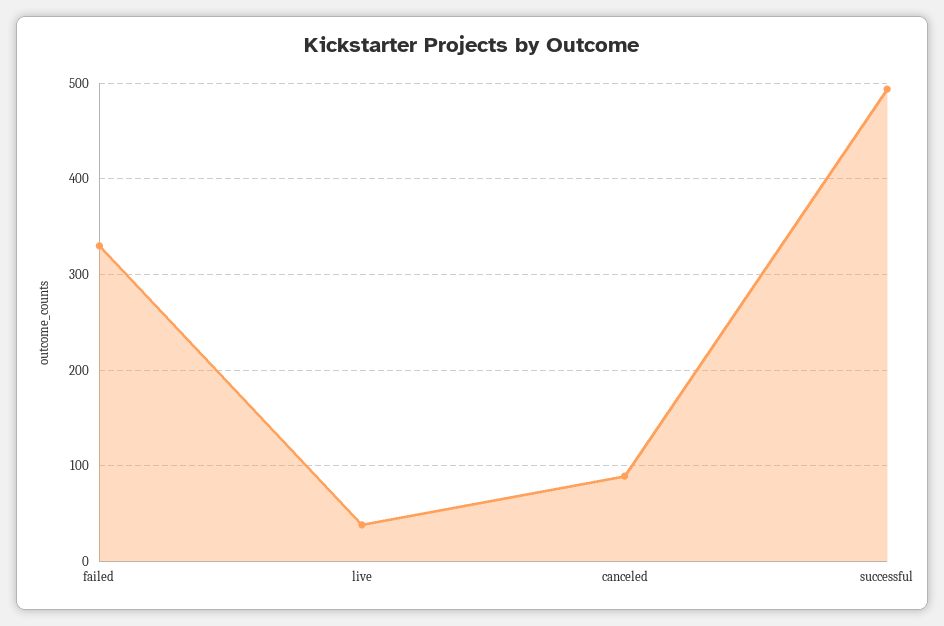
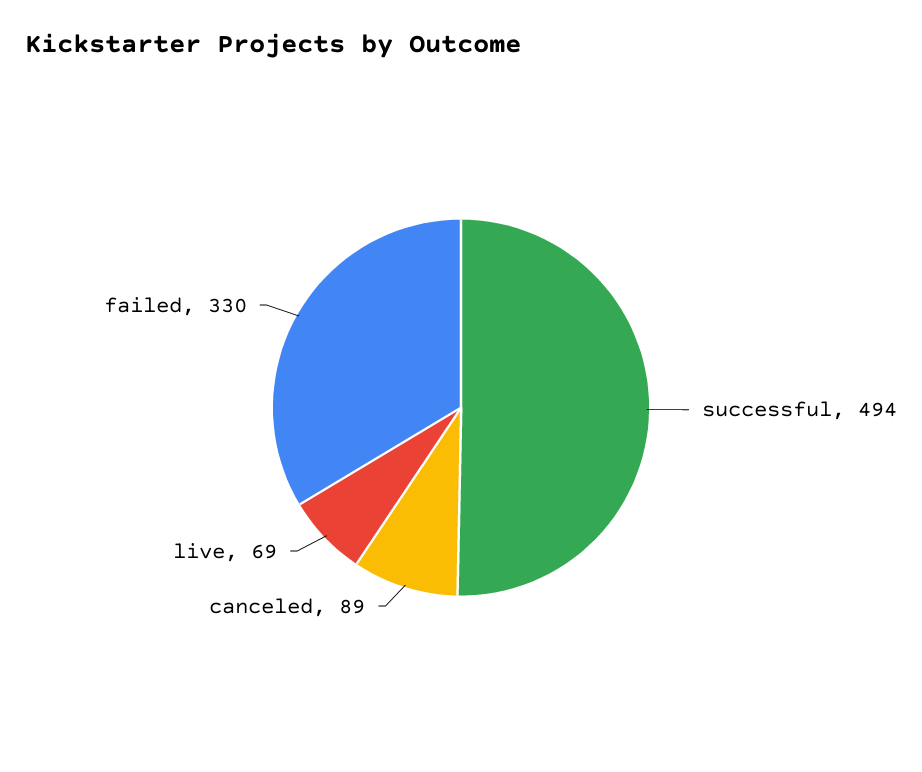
live: 40 -> 69

